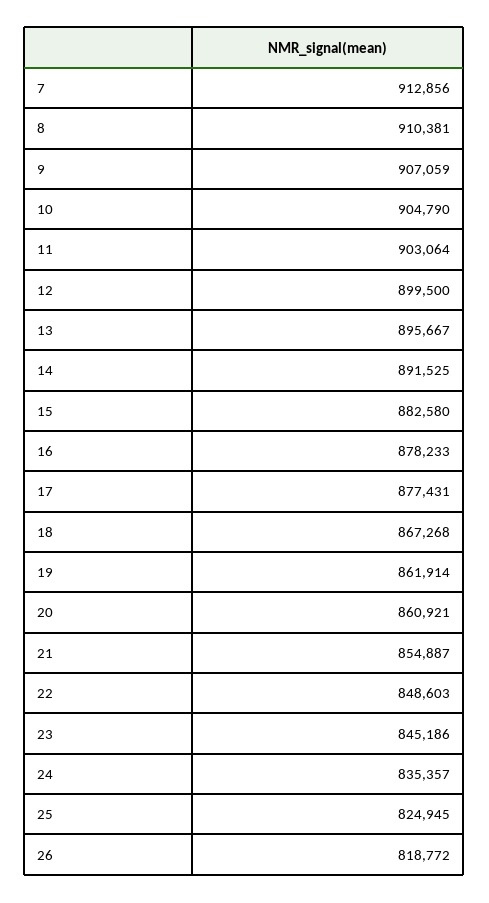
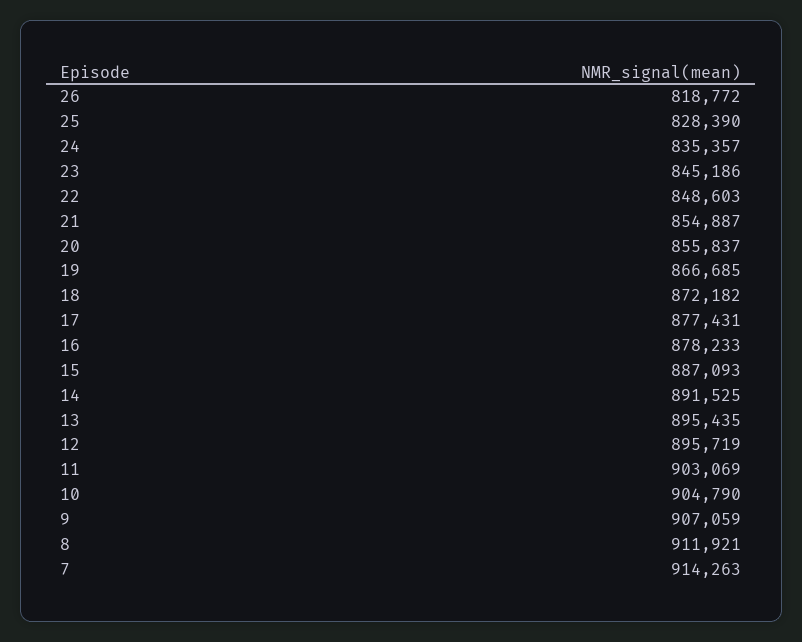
7: 912856 -> 914263
8: 910381 -> 911921
11: 903064 -> 903069
12: 899500 -> 895719
13: 895667 -> 895435
15: 882580 -> 887093
18: 867268 -> 872182
19: 861914 -> 866685
20: 860921 -> 855837
25: 824945 -> 828390

